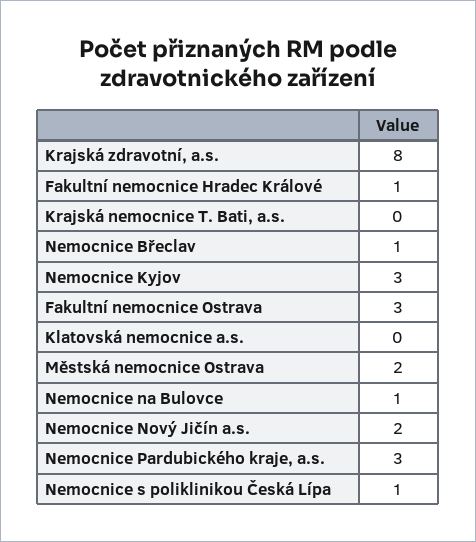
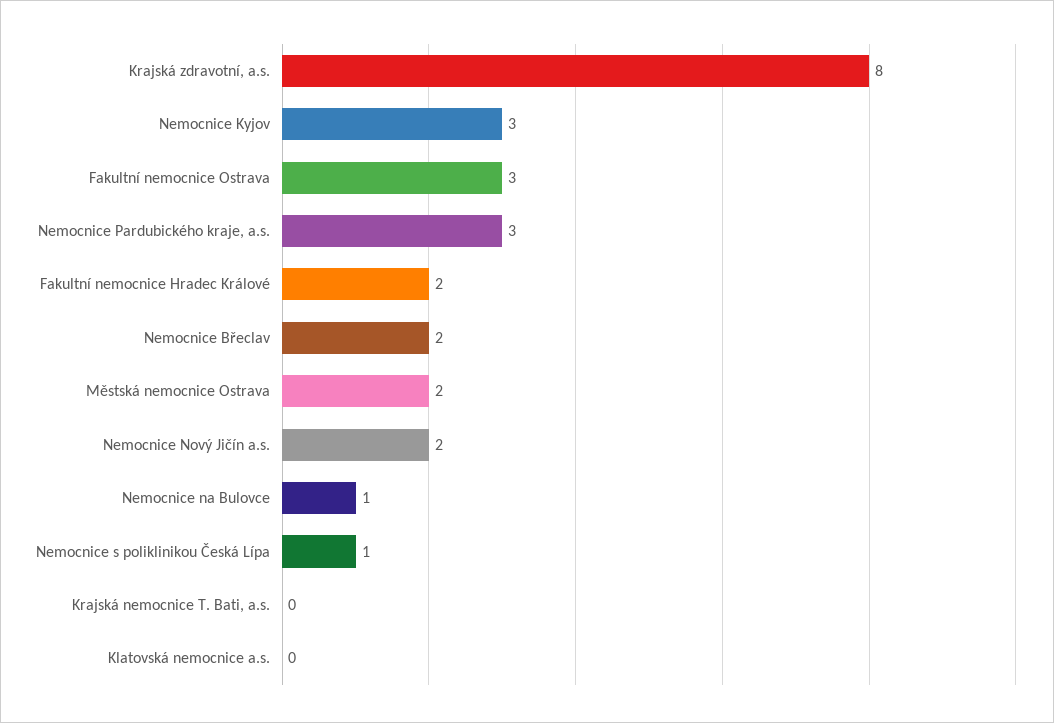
Fakultní nemocnice Hradec Králové: 1 -> 2
Nemocnice Břeclav: 1 -> 2

